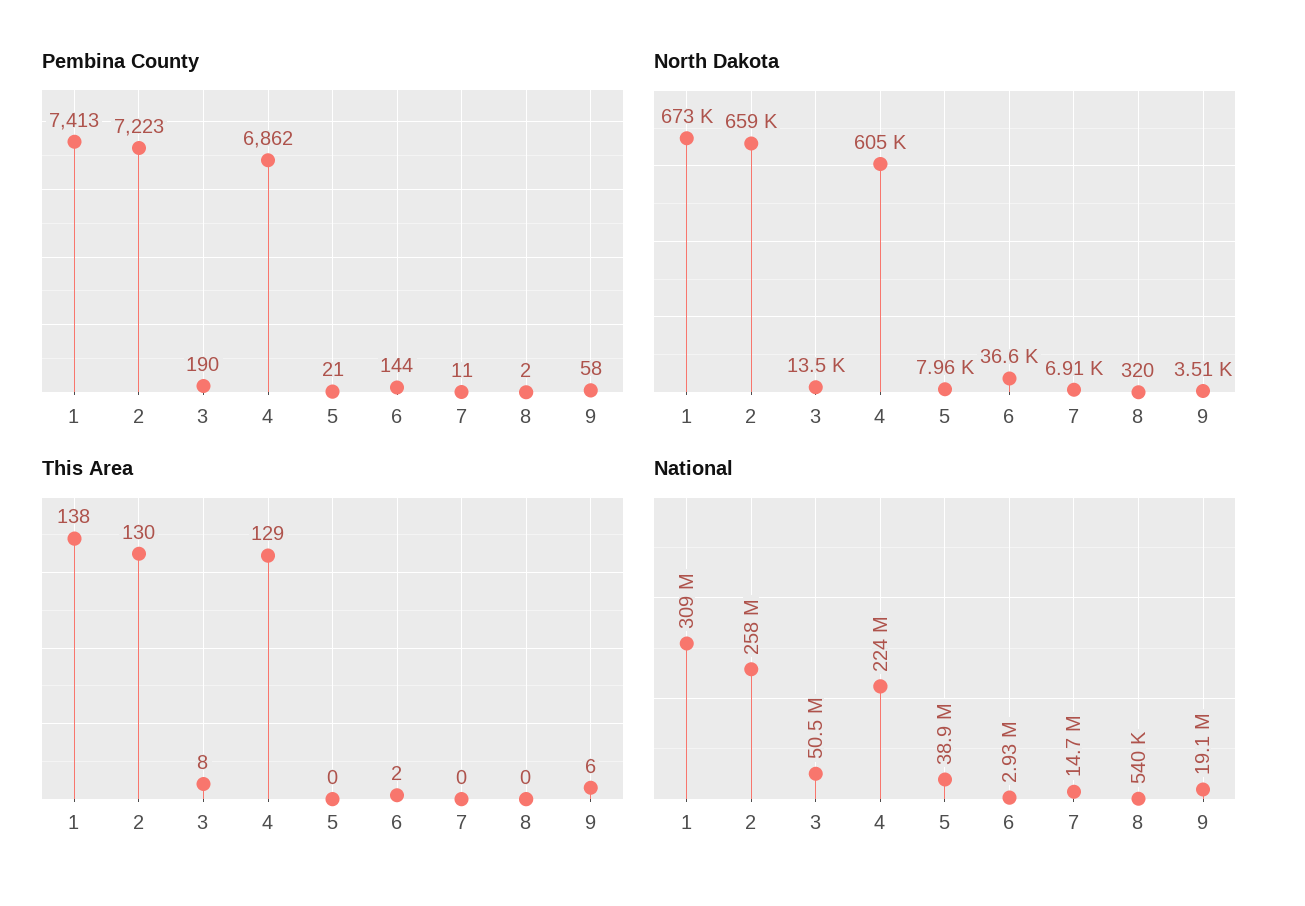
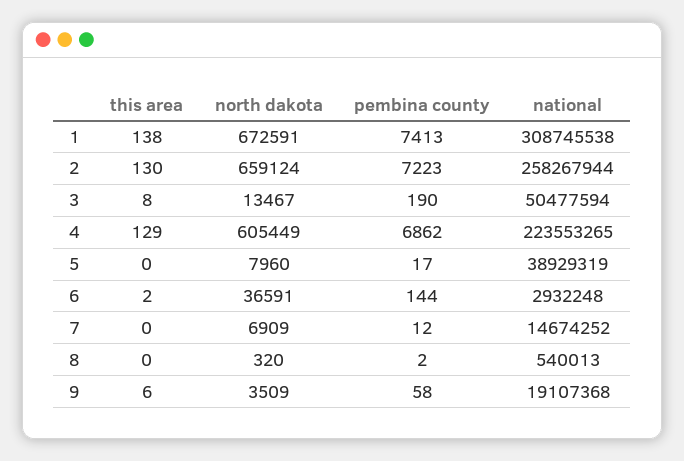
Pembina County, 5: 21 -> 17
Pembina County, 7: 11 -> 12

